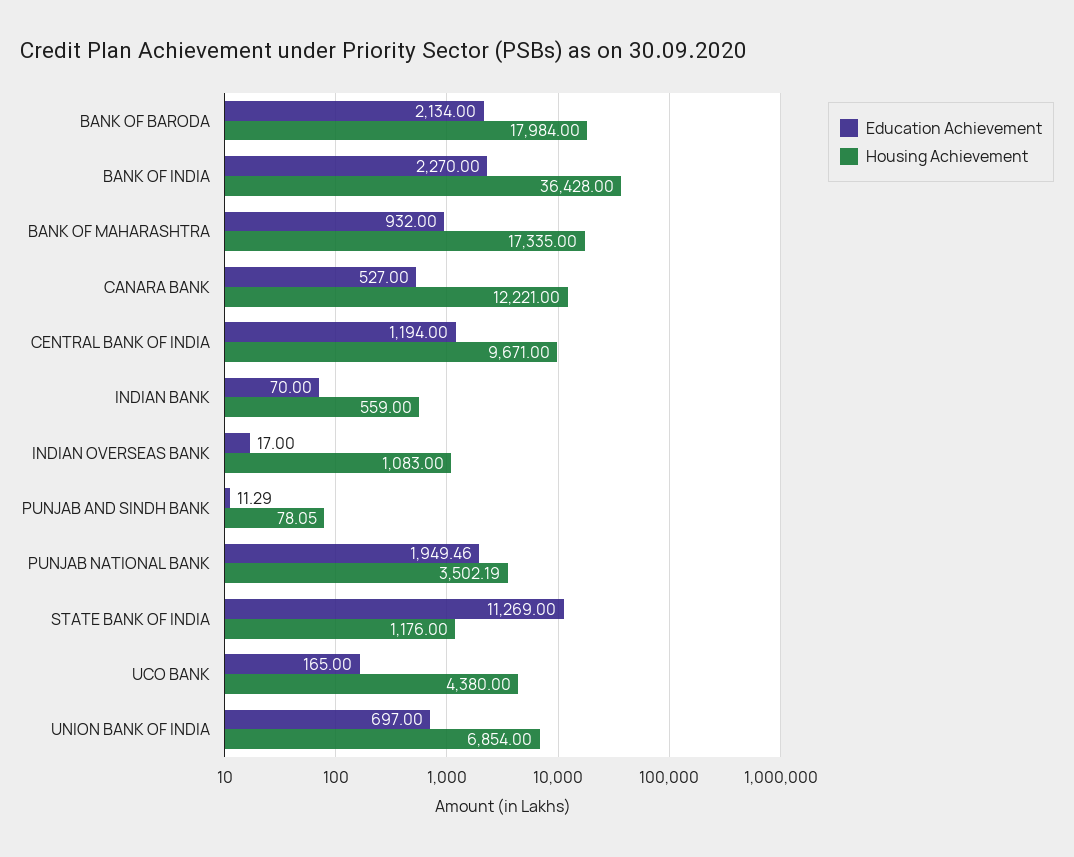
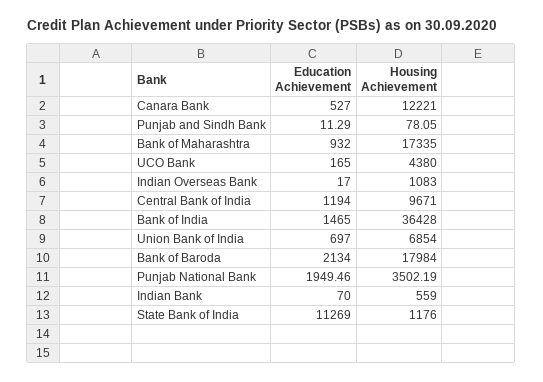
Education Achievement, BANK OF INDIA: 2270 -> 1465

